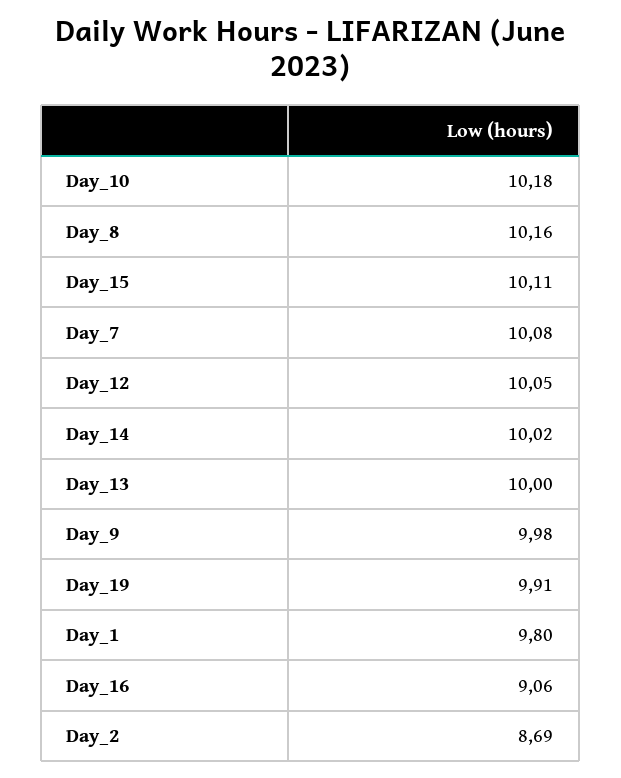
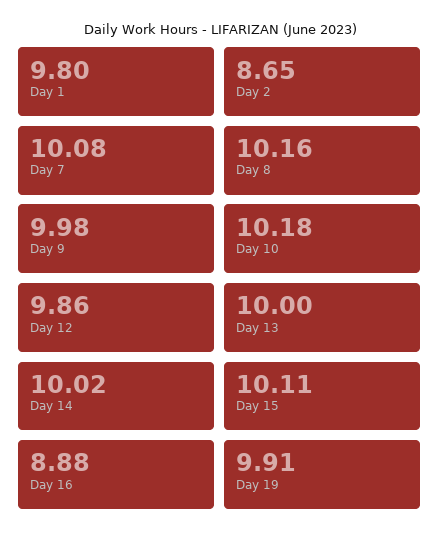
Day_12: 10.05 -> 9.86
Day_16: 9.06 -> 8.88
Day_2: 8.69 -> 8.65

